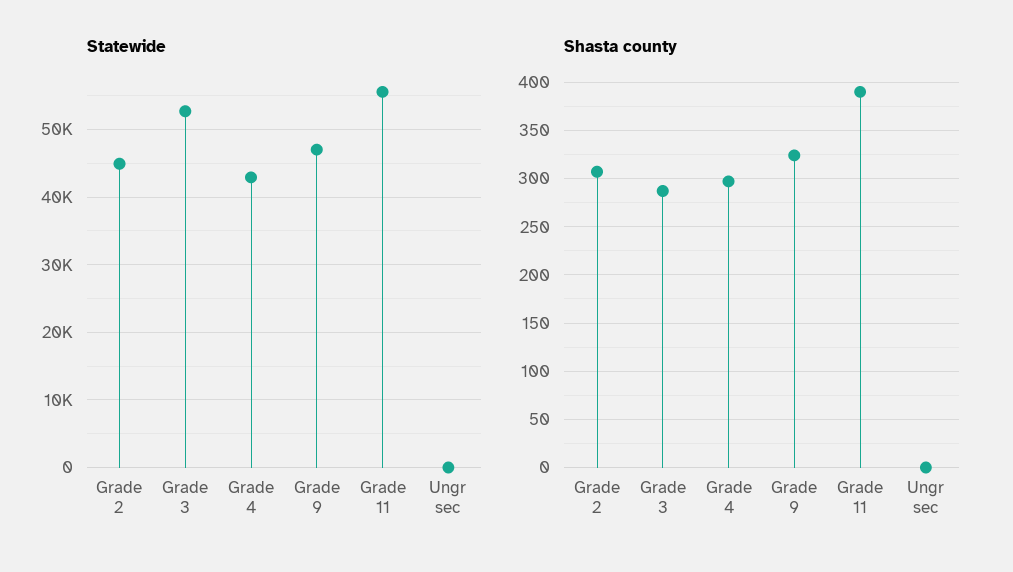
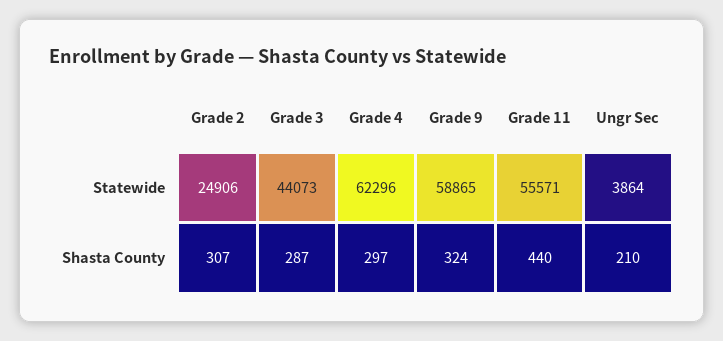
Statewide, Grade 2: 45000 -> 24906
Statewide, Grade 3: 53000 -> 44073
Statewide, Grade 4: 43000 -> 62296
Statewide, Grade 9: 47000 -> 58865
Statewide, Ungr sec: 0 -> 3864
Shasta county, Grade 11: 390 -> 440
Shasta county, Ungr sec: 0 -> 210

